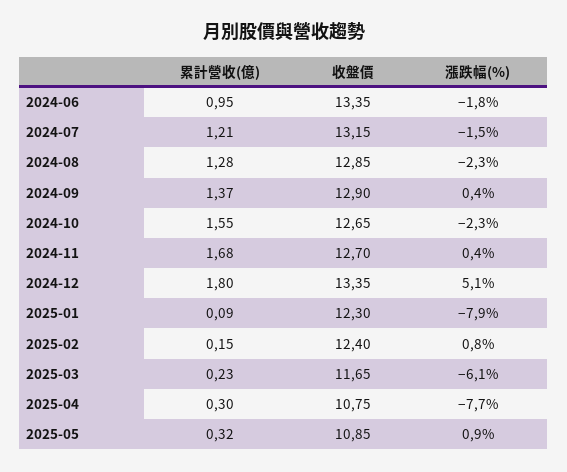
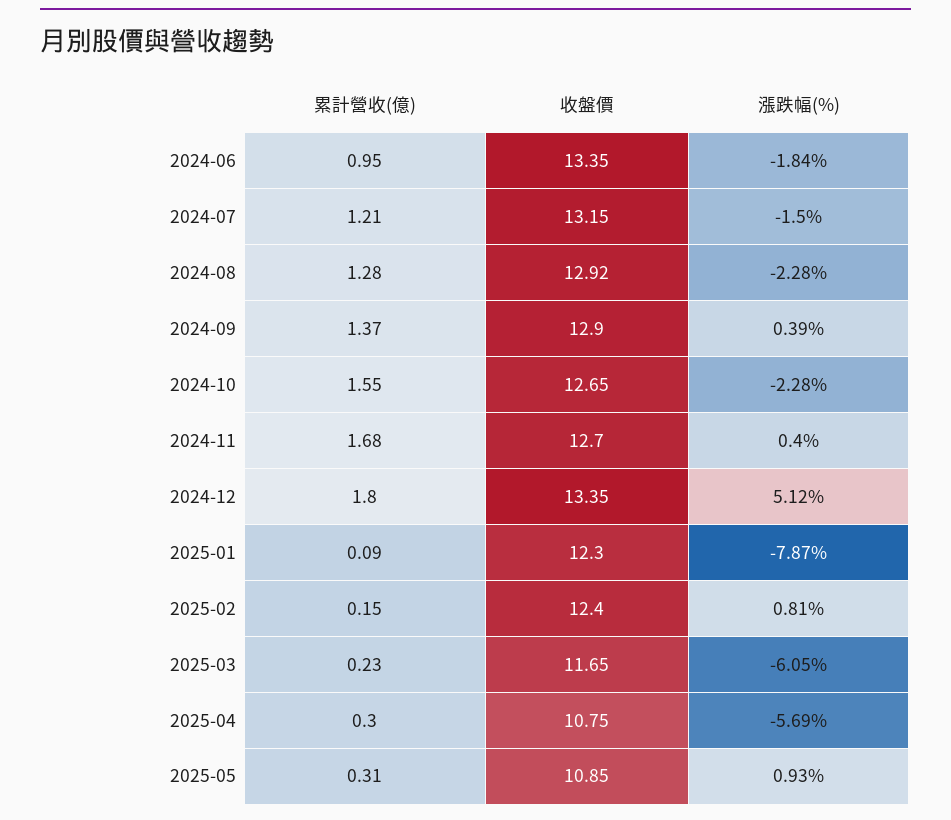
收盤價, 2024-08: 12.85 -> 12.92
漲跌幅(%), 2025-04: -7.7 -> -5.69
累計營收(億), 2025-05: 0.32 -> 0.31

